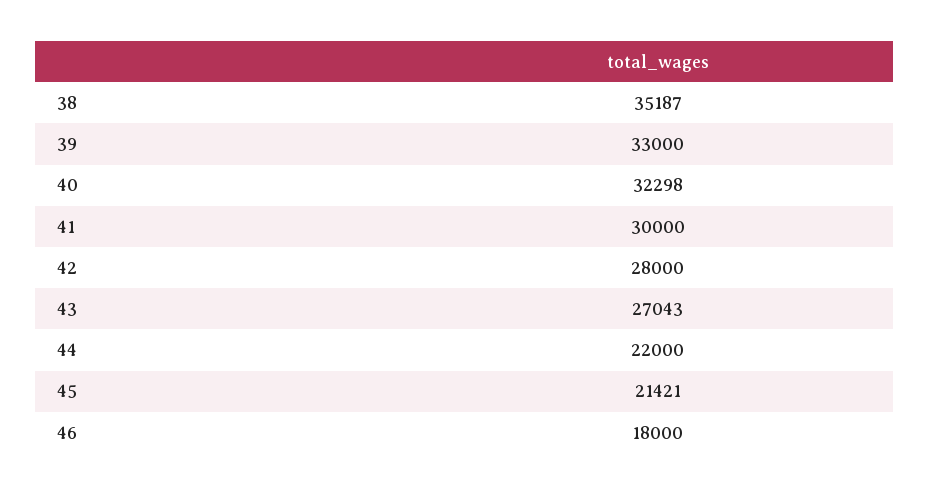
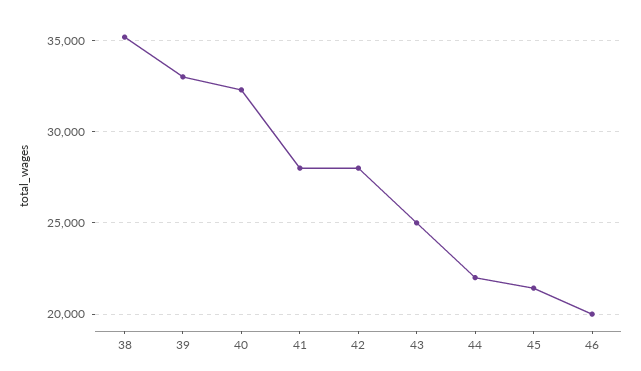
41: 30000 -> 28000
43: 27043 -> 25000
46: 18000 -> 20000

